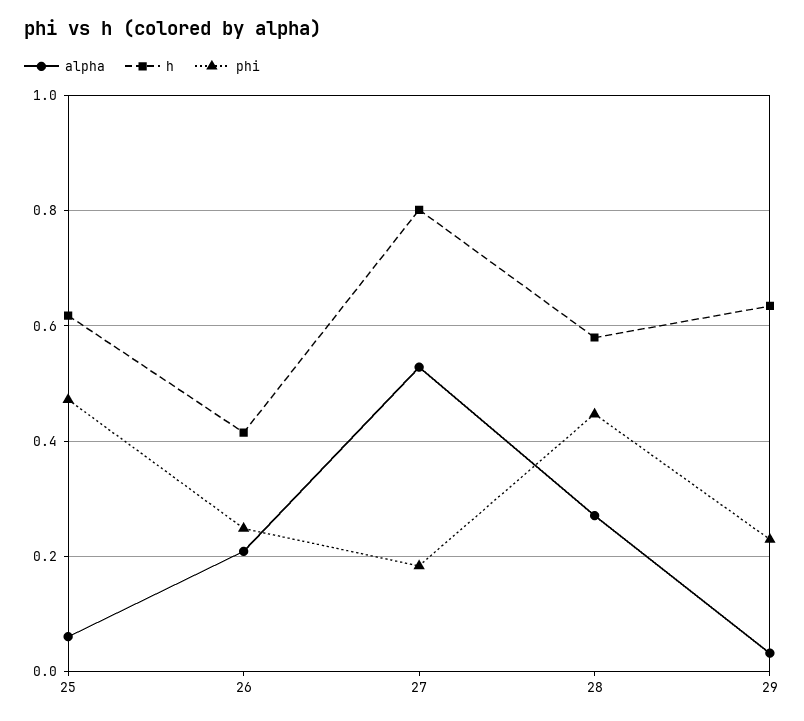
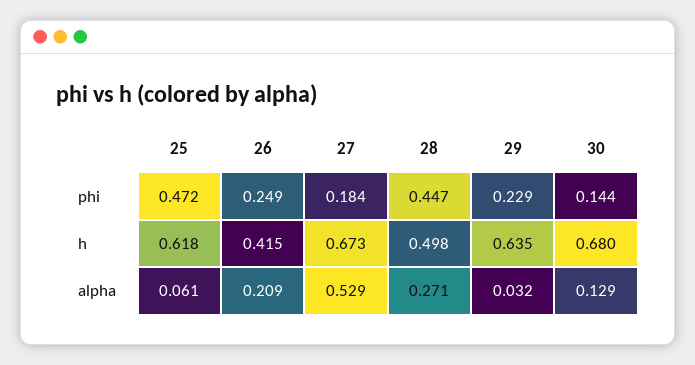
h, 27: 0.8 -> 0.673
h, 28: 0.58 -> 0.498
phi, 30: none -> 0.144
h, 30: none -> 0.68
alpha, 30: none -> 0.129

